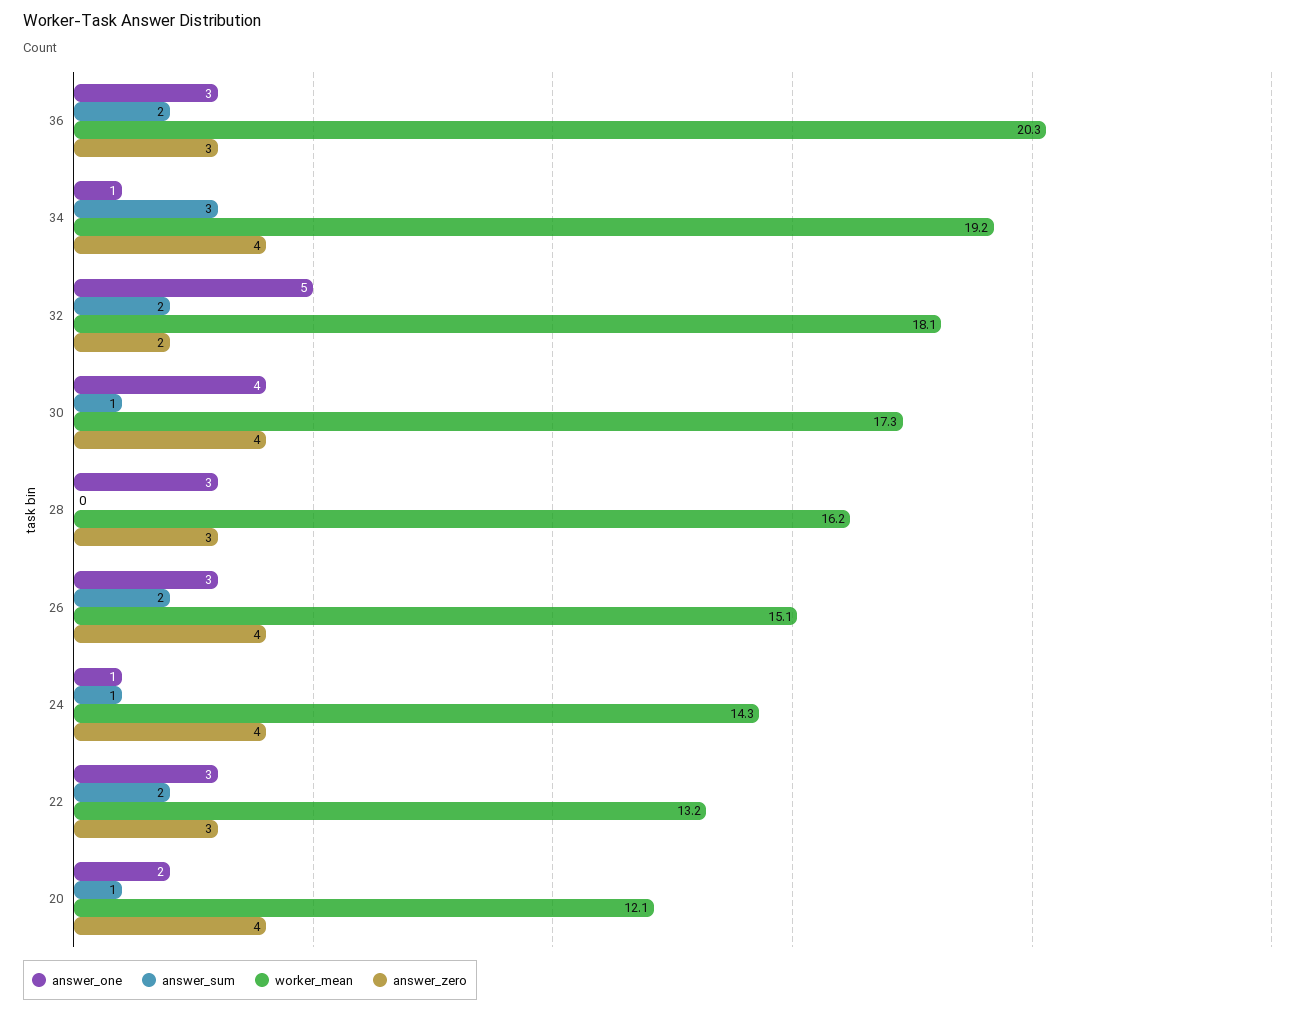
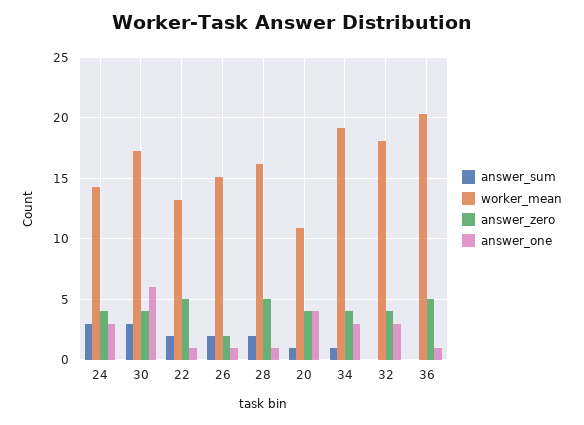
answer_one, 36: 3 -> 1
answer_sum, 36: 2 -> 0
answer_zero, 36: 3 -> 5
answer_one, 34: 1 -> 3
answer_sum, 34: 3 -> 1
answer_one, 32: 5 -> 3
answer_sum, 32: 2 -> 0
answer_zero, 32: 2 -> 4
answer_one, 30: 4 -> 6
answer_sum, 30: 1 -> 3
answer_one, 28: 3 -> 1
answer_sum, 28: 0 -> 2
answer_zero, 28: 3 -> 5
answer_one, 26: 3 -> 1
answer_zero, 26: 4 -> 2
answer_one, 24: 1 -> 3
answer_sum, 24: 1 -> 3
answer_one, 22: 3 -> 1
answer_zero, 22: 3 -> 5
answer_one, 20: 2 -> 4
worker_mean, 20: 12.1 -> 11

